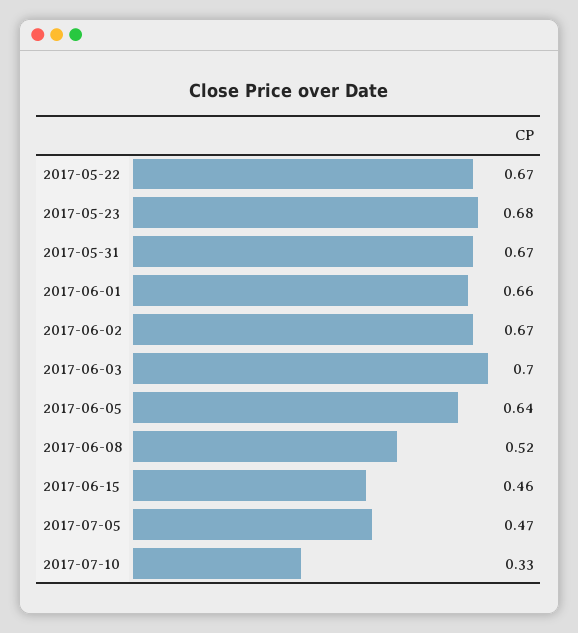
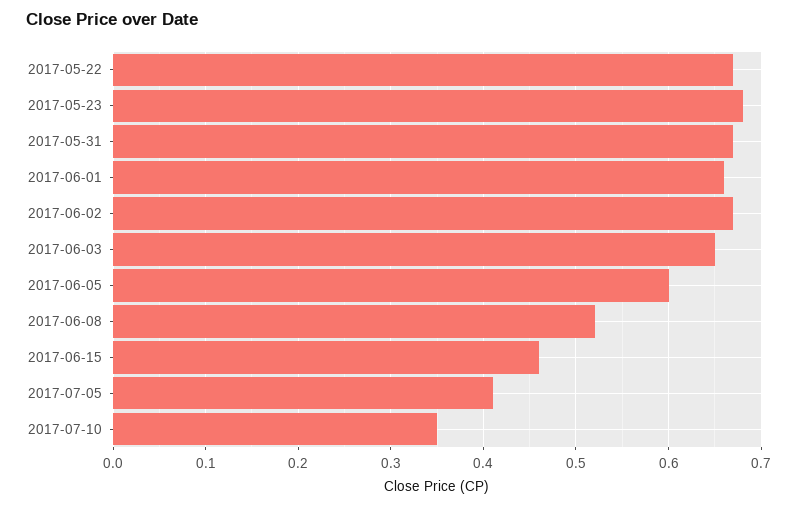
2017-06-03: 0.7 -> 0.65
2017-06-05: 0.64 -> 0.6
2017-07-05: 0.47 -> 0.41
2017-07-10: 0.33 -> 0.35

